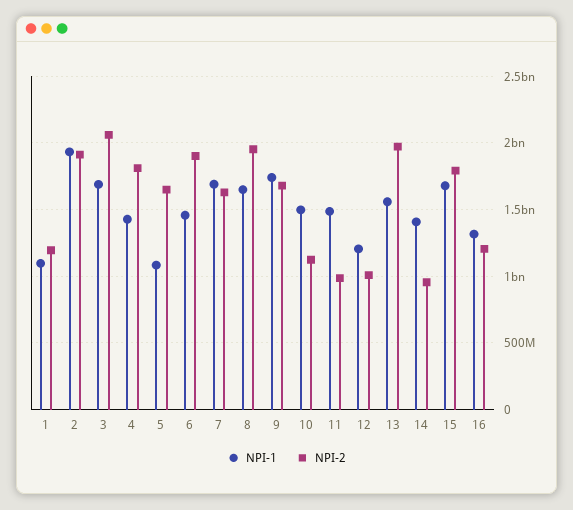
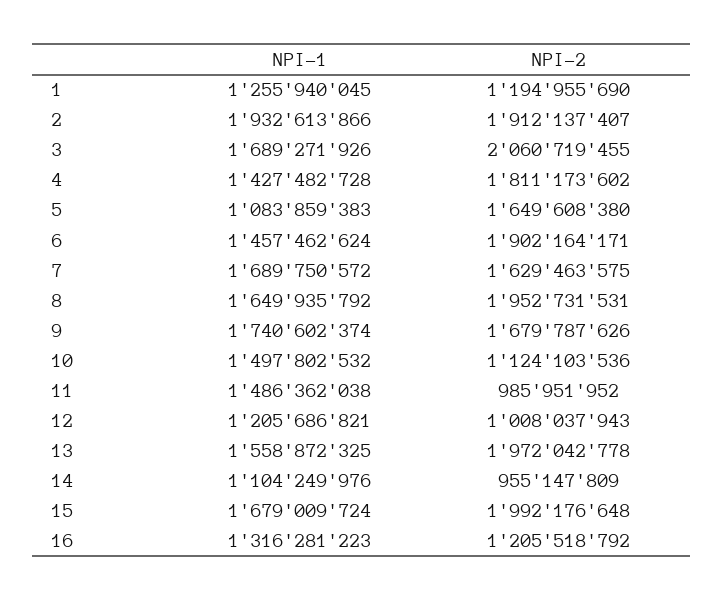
NPI-1, 1: 1100000000 -> 1255940045
NPI-1, 14: 1400000000 -> 1104249976
NPI-2, 15: 1800000000 -> 1992176648

